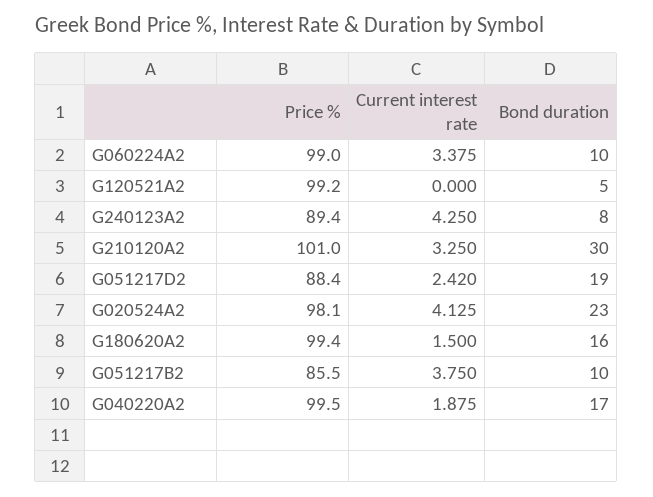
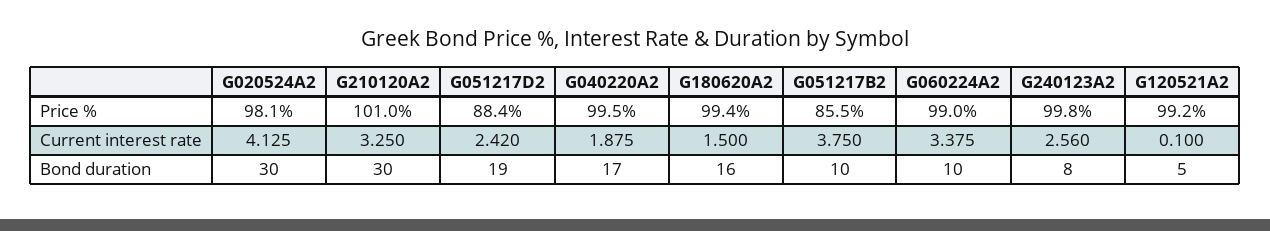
Current interest rate, G120521A2: 0 -> 0.1
Price %, G240123A2: 89.4 -> 99.8
Current interest rate, G240123A2: 4.25 -> 2.56
Bond duration, G020524A2: 23 -> 30

